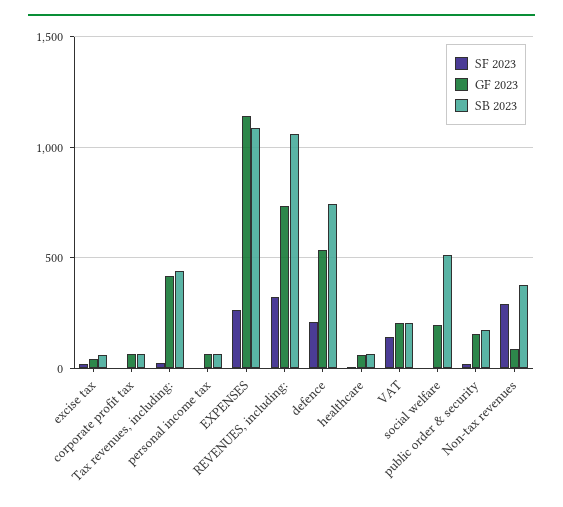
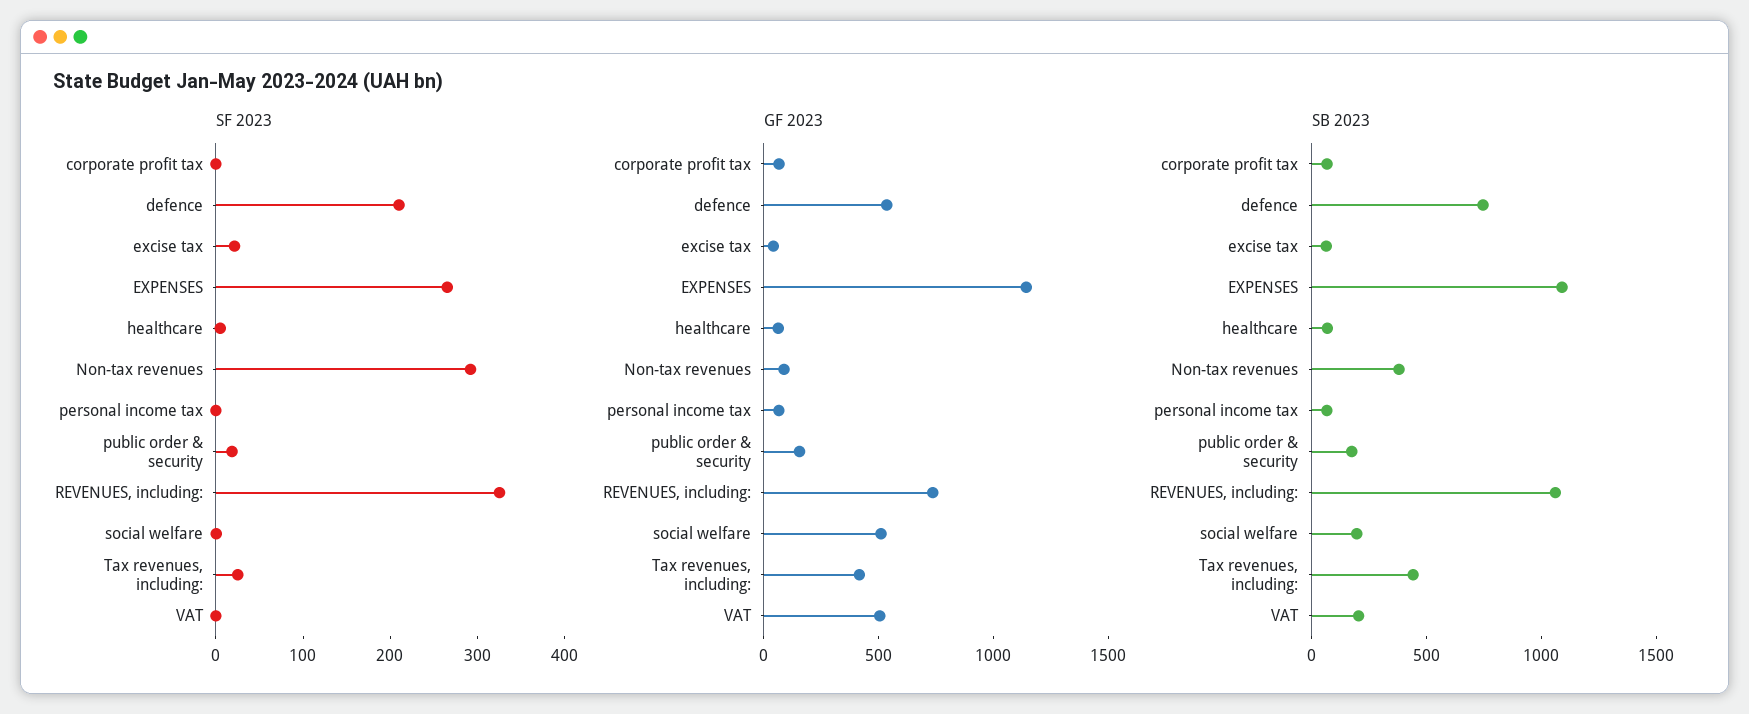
SF 2023, VAT: 150 -> 0
GF 2023, VAT: 200 -> 500
GF 2023, social welfare: 200 -> 500
SB 2023, social welfare: 500 -> 200

